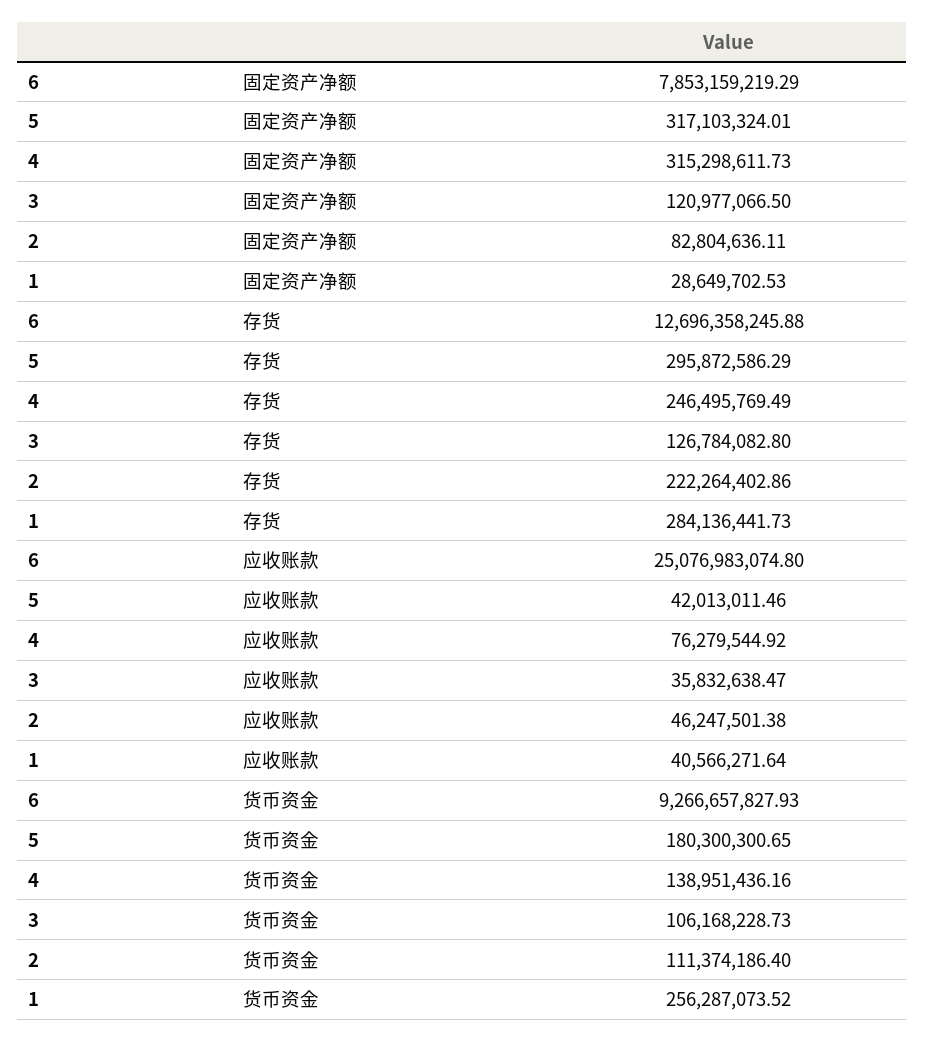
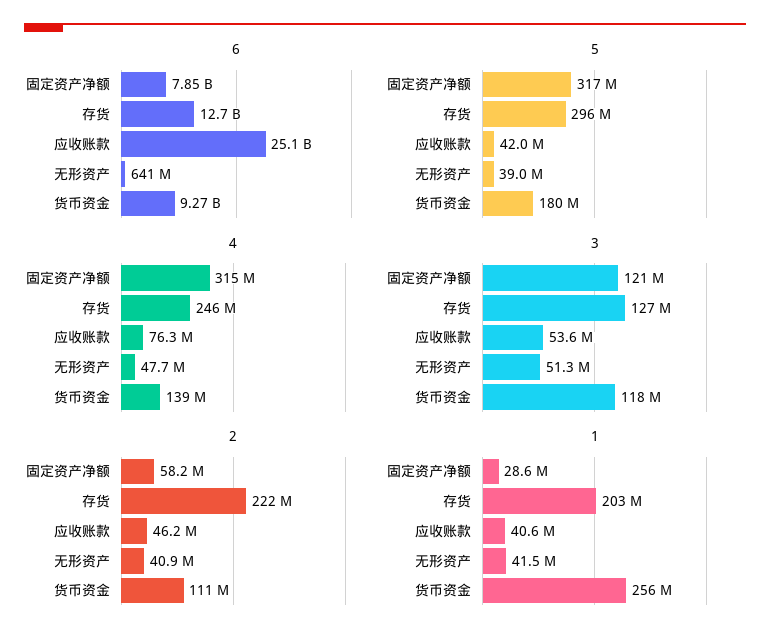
2, 固定资产净额: 82804636.11 -> 58200000
1, 存货: 284136441.73 -> 203000000
3, 应收账款: 35832638.47 -> 53600000
3, 货币资金: 106168228.73 -> 118000000
6, 无形资产: none -> 641000000
5, 无形资产: none -> 39000000
4, 无形资产: none -> 47700000
3, 无形资产: none -> 51300000
2, 无形资产: none -> 40900000
1, 无形资产: none -> 41500000

